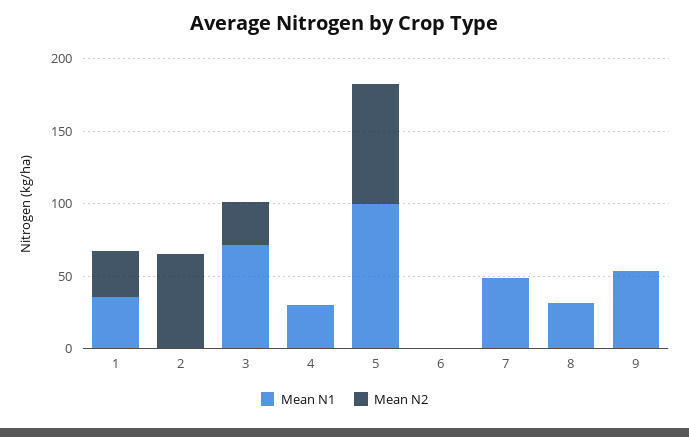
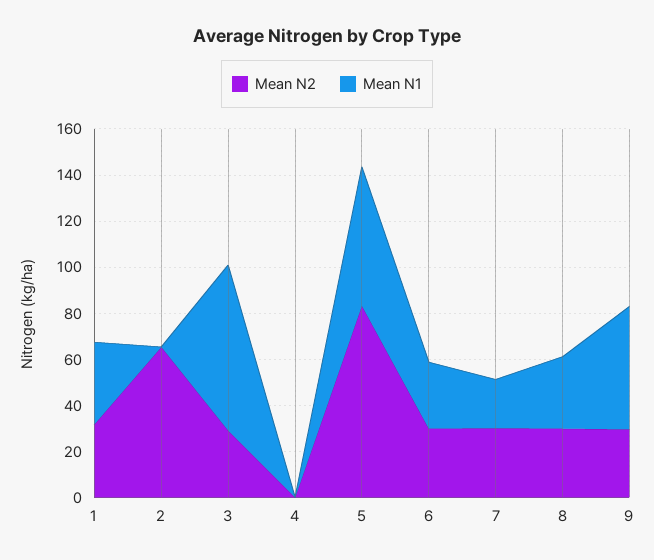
Mean N1, 4: 30 -> 0
Mean N1, 5: 100 -> 60
Mean N1, 6: 0 -> 30
Mean N2, 6: 0 -> 30
Mean N1, 7: 50 -> 20
Mean N2, 7: 0 -> 30
Mean N2, 8: 0 -> 30
Mean N2, 9: 0 -> 30

